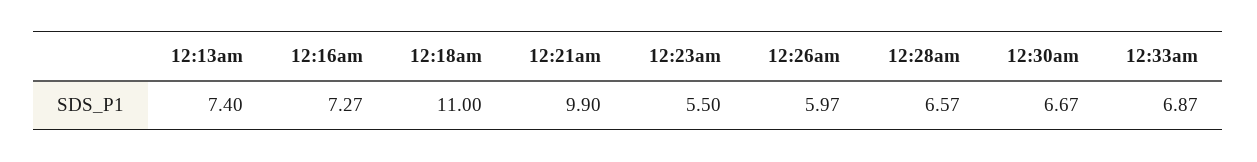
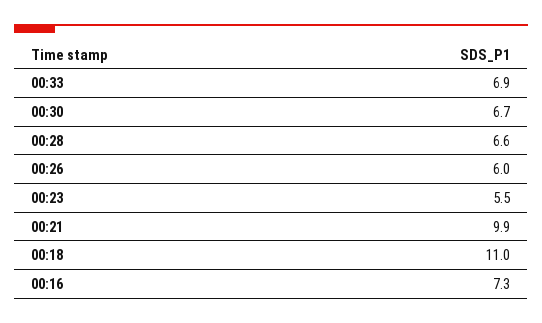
12:13am: 7.4 -> none

